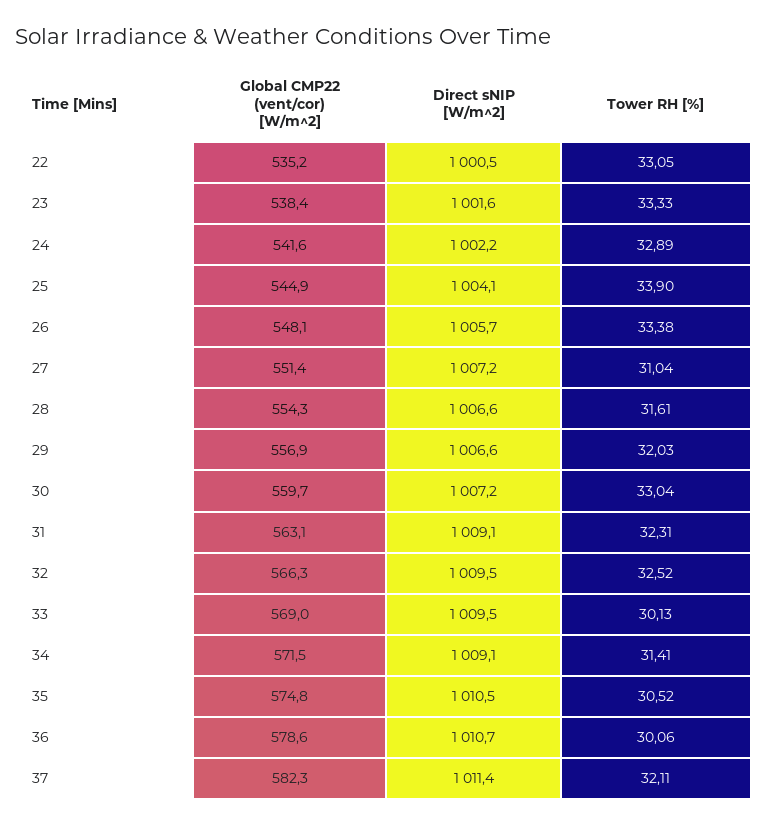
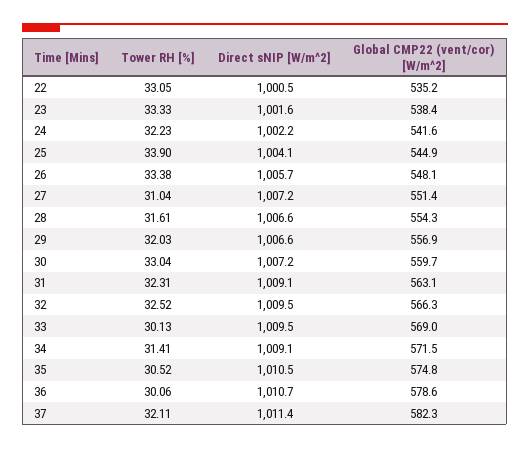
Tower RH [%], 24: 32.89 -> 32.23

